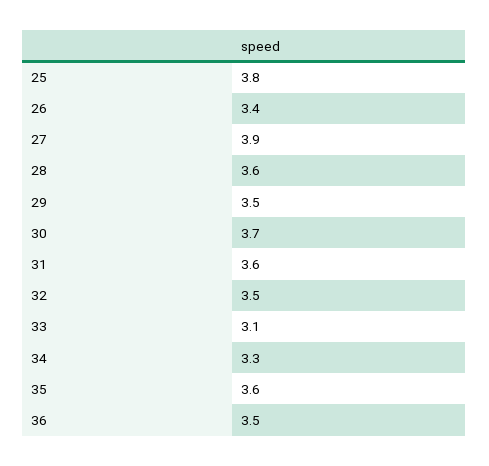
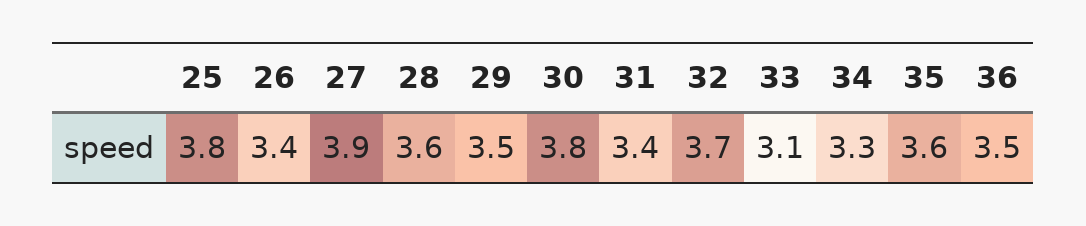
30: 3.7 -> 3.8
31: 3.6 -> 3.4
32: 3.5 -> 3.7

